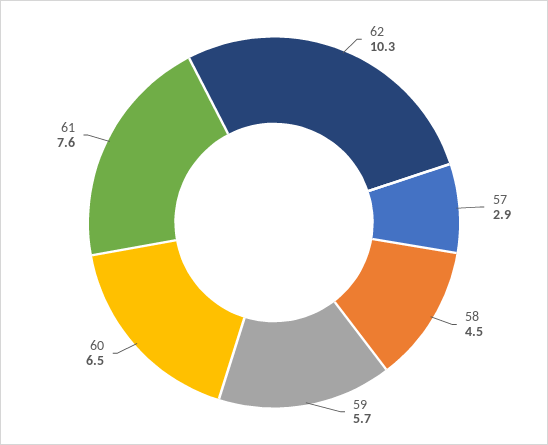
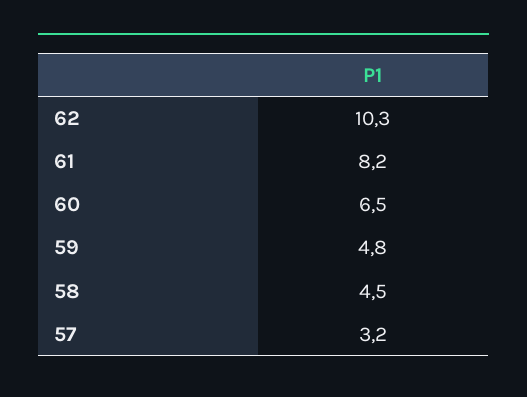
57: 2.9 -> 3.2
59: 5.7 -> 4.8
61: 7.6 -> 8.2

